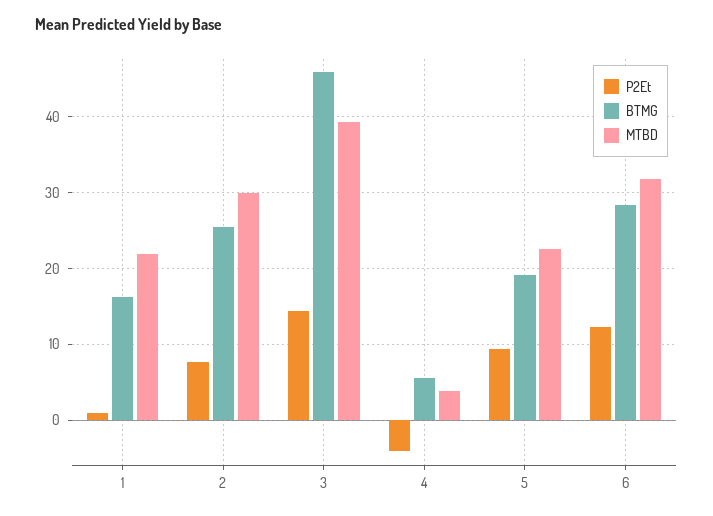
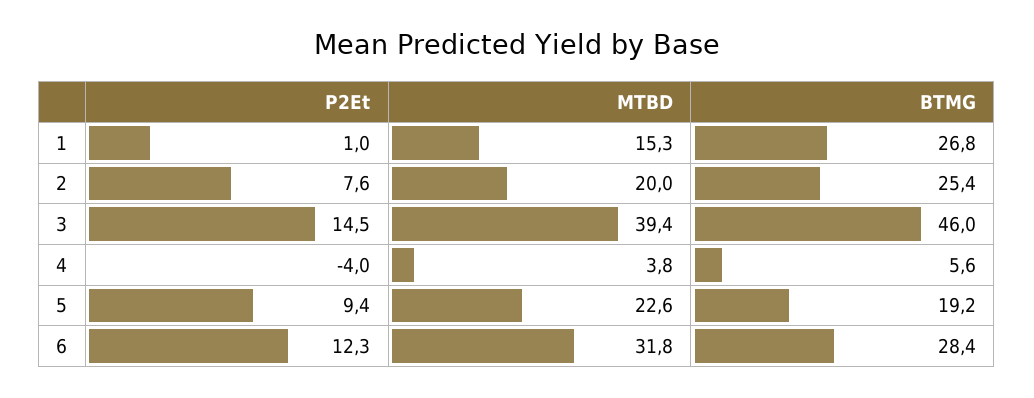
BTMG, 1: 16 -> 26.8
MTBD, 1: 22 -> 15.3
MTBD, 2: 30 -> 20

